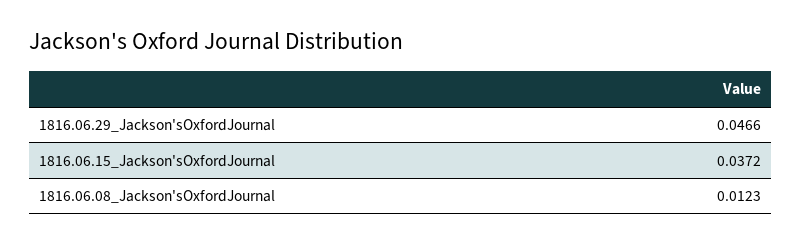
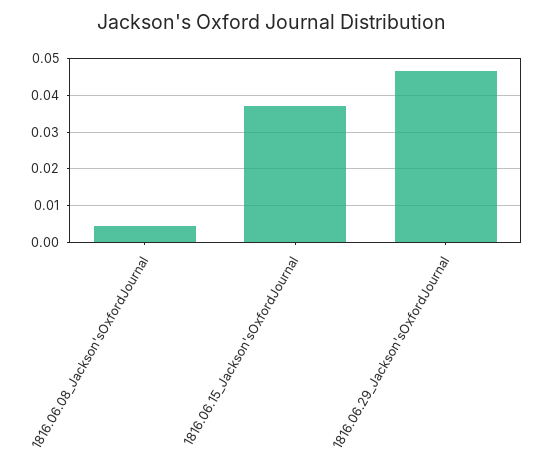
1816.06.08_Jackson'sOxfordJournal: 0.0123 -> 0.004

